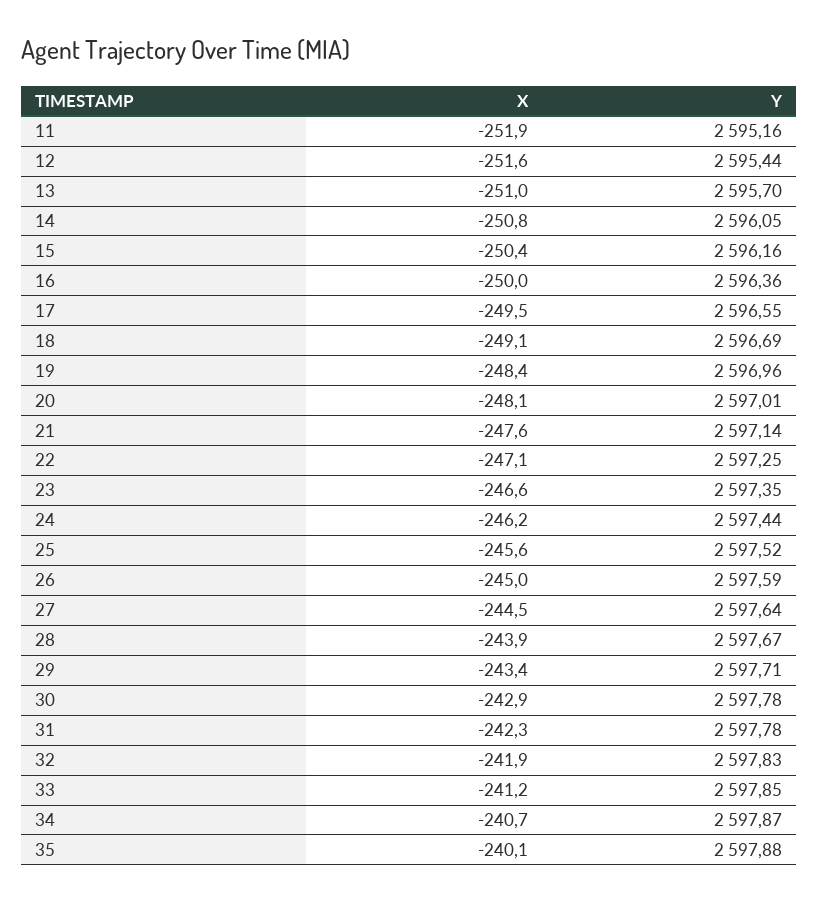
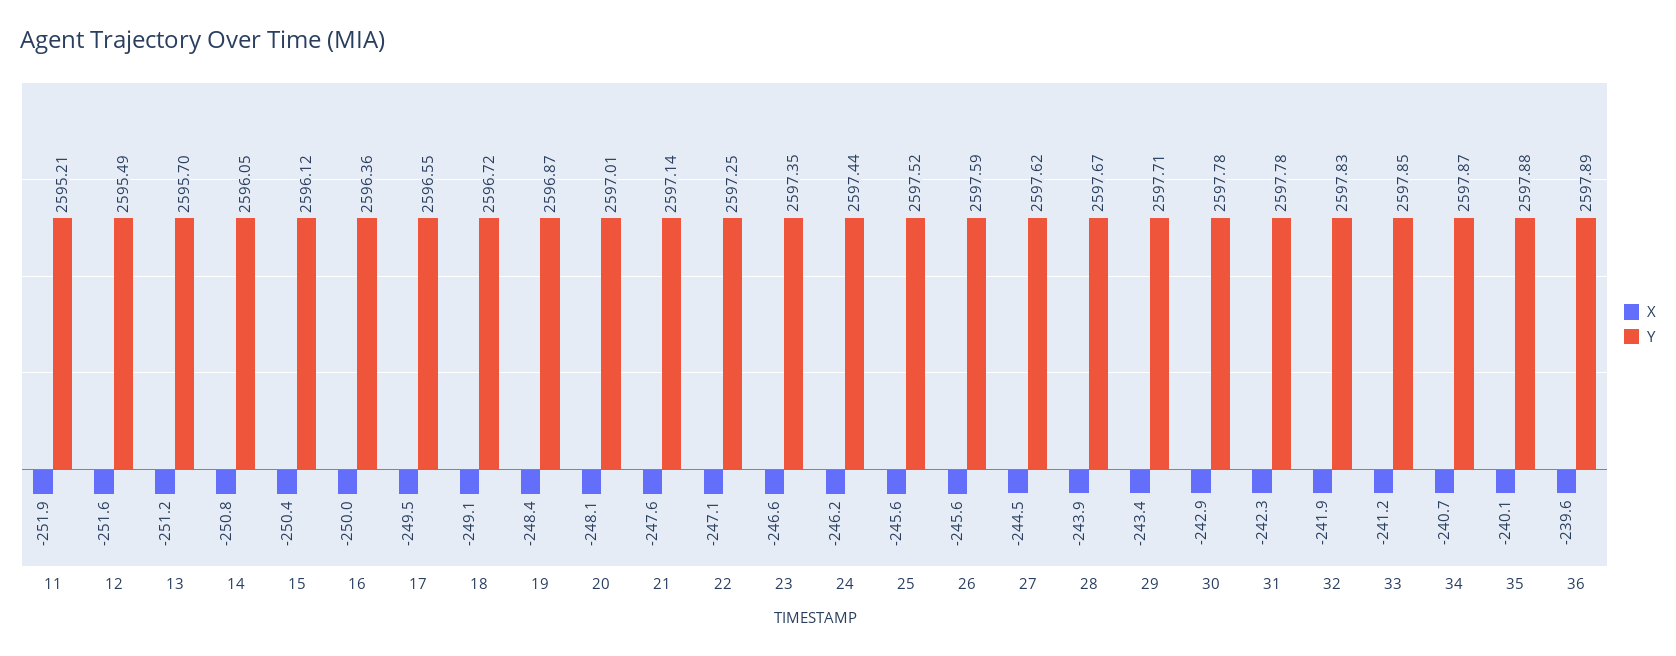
Y, 11: 2595.16 -> 2595.21
Y, 12: 2595.44 -> 2595.49
X, 13: -251 -> -251.2
Y, 15: 2596.16 -> 2596.12
Y, 18: 2596.69 -> 2596.72
Y, 19: 2596.96 -> 2596.87
X, 26: -245 -> -245.6
Y, 27: 2597.64 -> 2597.62
X, 36: none -> -239.6
Y, 36: none -> 2597.89

